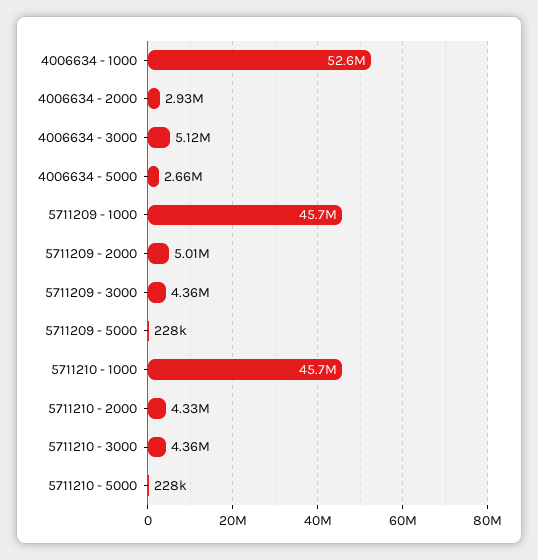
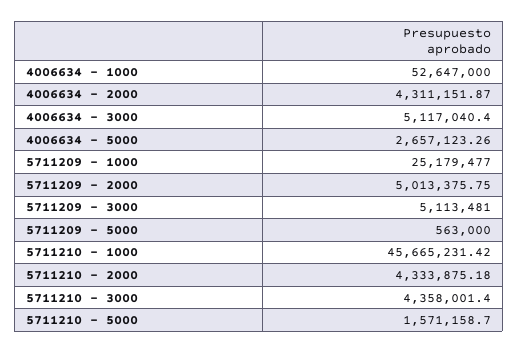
4006634 - 2000: 2930000 -> 4311151.87
5711209 - 1000: 45700000 -> 25179477
5711209 - 3000: 4360000 -> 5113481
5711209 - 5000: 228000 -> 563000
5711210 - 5000: 228000 -> 1571158.7

